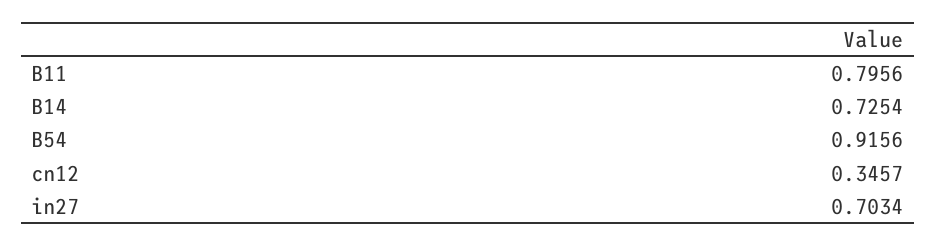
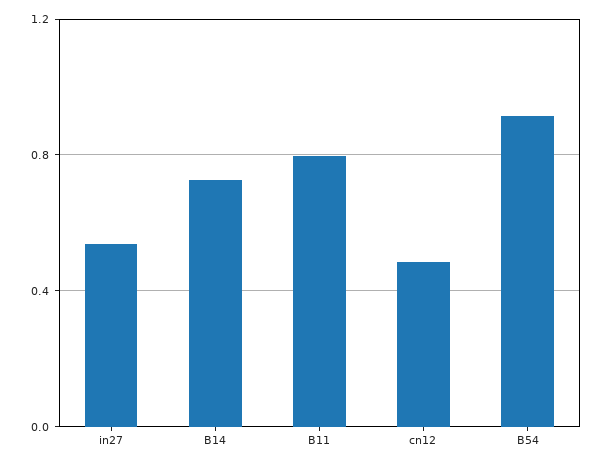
cn12: 0.3457 -> 0.5
in27: 0.7034 -> 0.55

